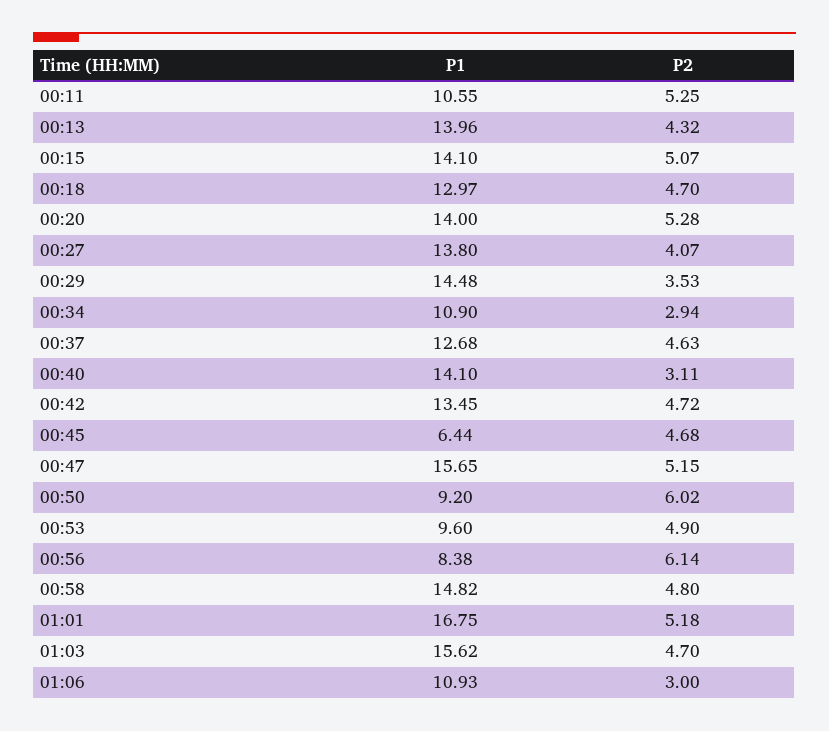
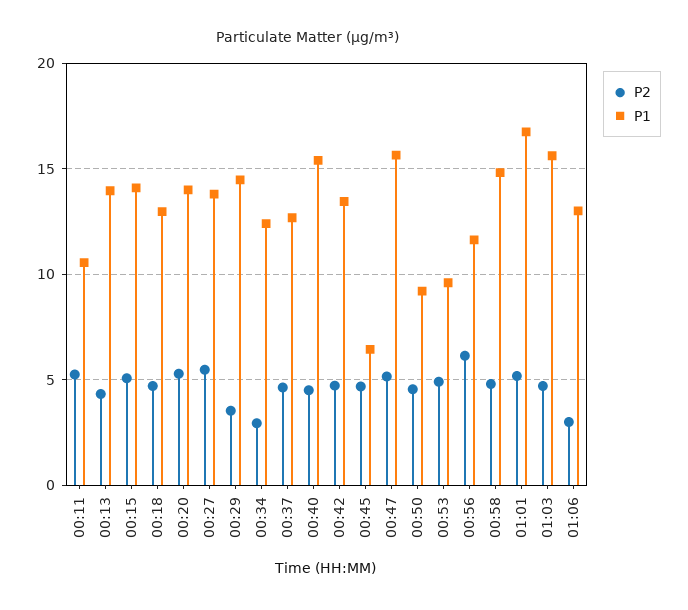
P2, 00:27: 4.07 -> 5.5
P1, 00:34: 10.9 -> 12.5
P1, 00:40: 14.1 -> 15.5
P2, 00:40: 3.11 -> 4.5
P2, 00:50: 6.02 -> 4.5
P1, 00:56: 8.38 -> 11.5
P1, 01:06: 10.93 -> 13

